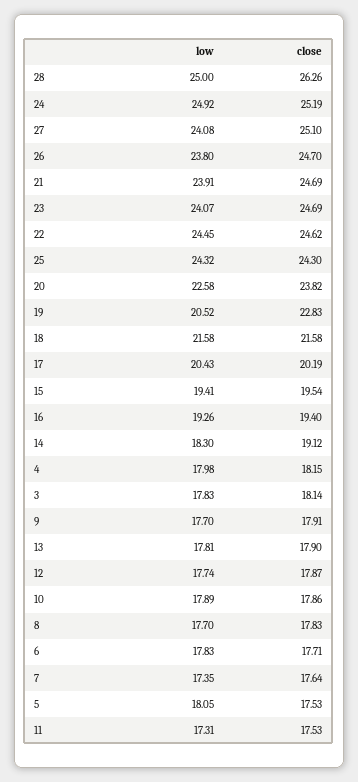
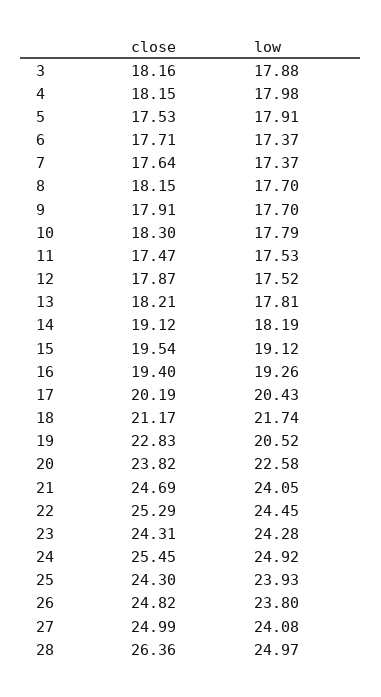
low, 28: 25 -> 24.97
close, 28: 26.26 -> 26.36
close, 24: 25.19 -> 25.45
close, 27: 25.1 -> 24.99
close, 26: 24.7 -> 24.82
low, 21: 23.91 -> 24.05
low, 23: 24.07 -> 24.28
close, 23: 24.69 -> 24.31
close, 22: 24.62 -> 25.29
low, 25: 24.32 -> 23.93
low, 18: 21.58 -> 21.74
close, 18: 21.58 -> 21.17
low, 15: 19.41 -> 19.12
low, 14: 18.3 -> 18.19
low, 3: 17.83 -> 17.88
close, 3: 18.14 -> 18.16
close, 13: 17.9 -> 18.21
low, 12: 17.74 -> 17.52
low, 10: 17.89 -> 17.79
close, 10: 17.86 -> 18.3
close, 8: 17.83 -> 18.15
low, 6: 17.83 -> 17.37
low, 7: 17.35 -> 17.37
low, 5: 18.05 -> 17.91
low, 11: 17.31 -> 17.53
close, 11: 17.53 -> 17.47

